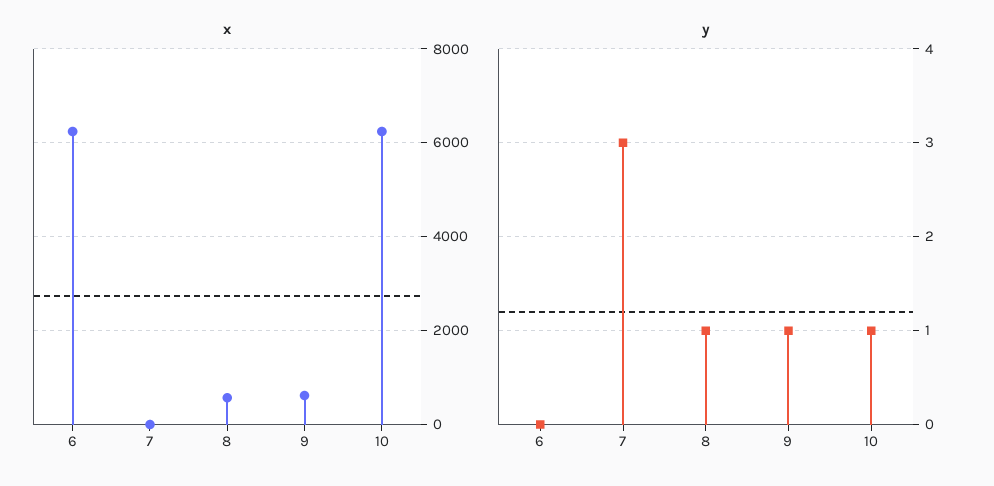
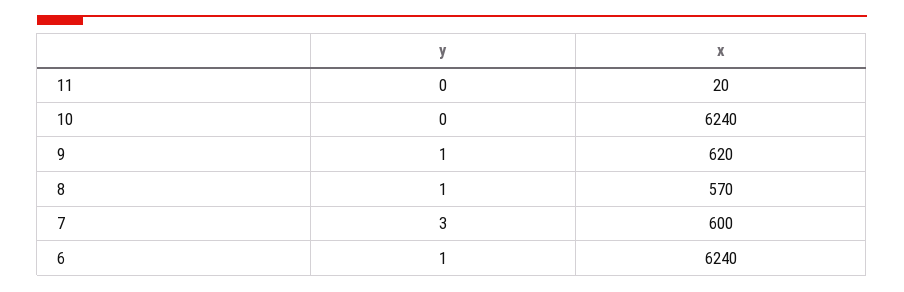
x, 7: 0 -> 600
y, 6: 0 -> 1
y, 10: 1 -> 0
y, 11: none -> 0
x, 11: none -> 20

